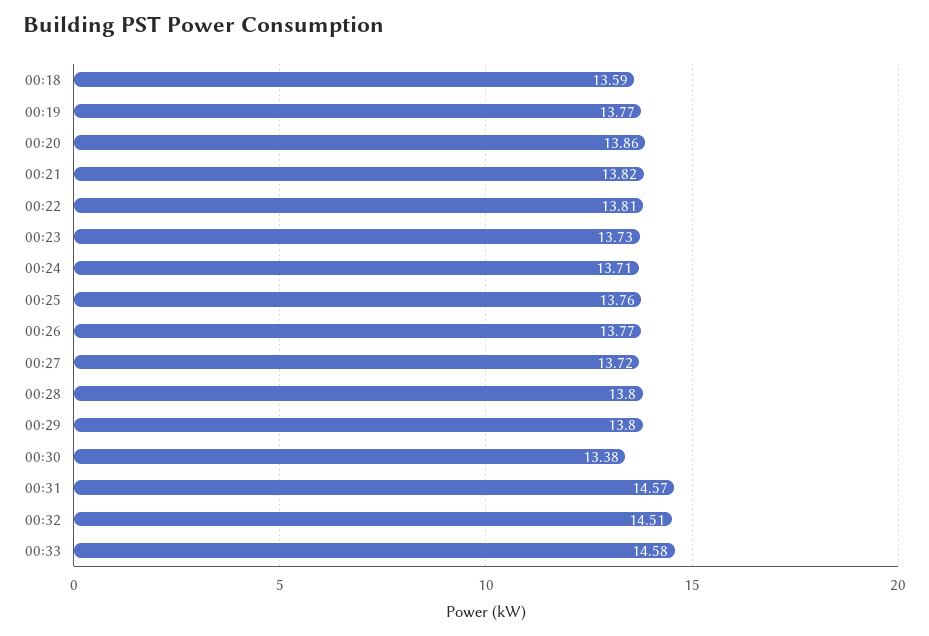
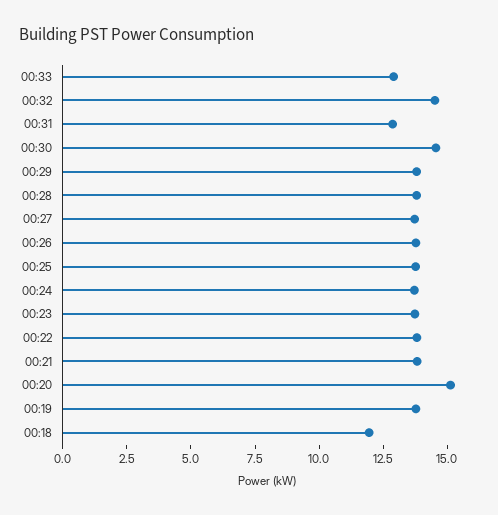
00:18: 13.59 -> 12
00:20: 13.86 -> 15
00:30: 13.38 -> 14.5
00:31: 14.57 -> 13
00:33: 14.58 -> 13

